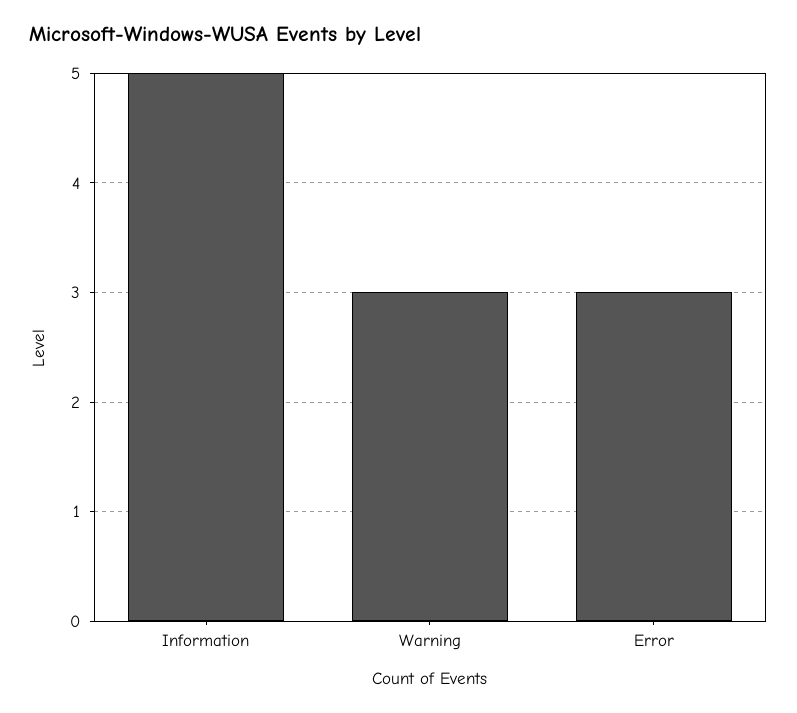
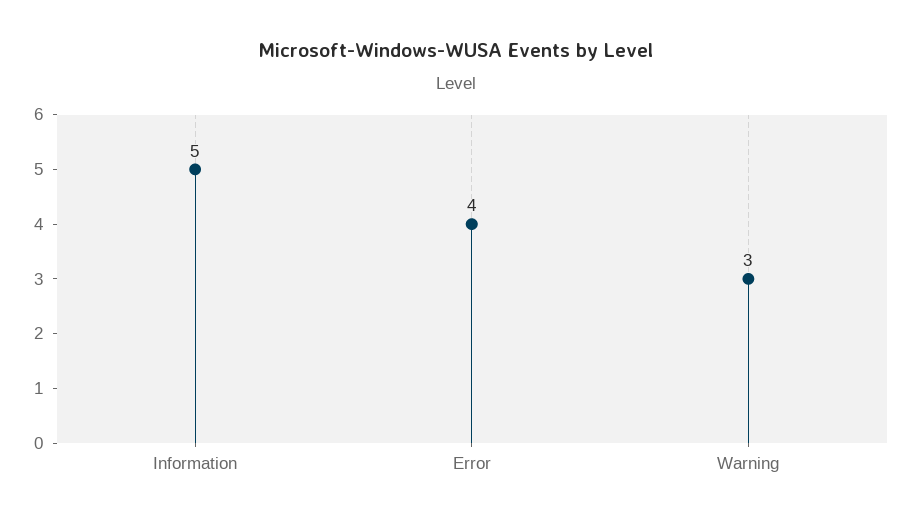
Error: 3 -> 4

